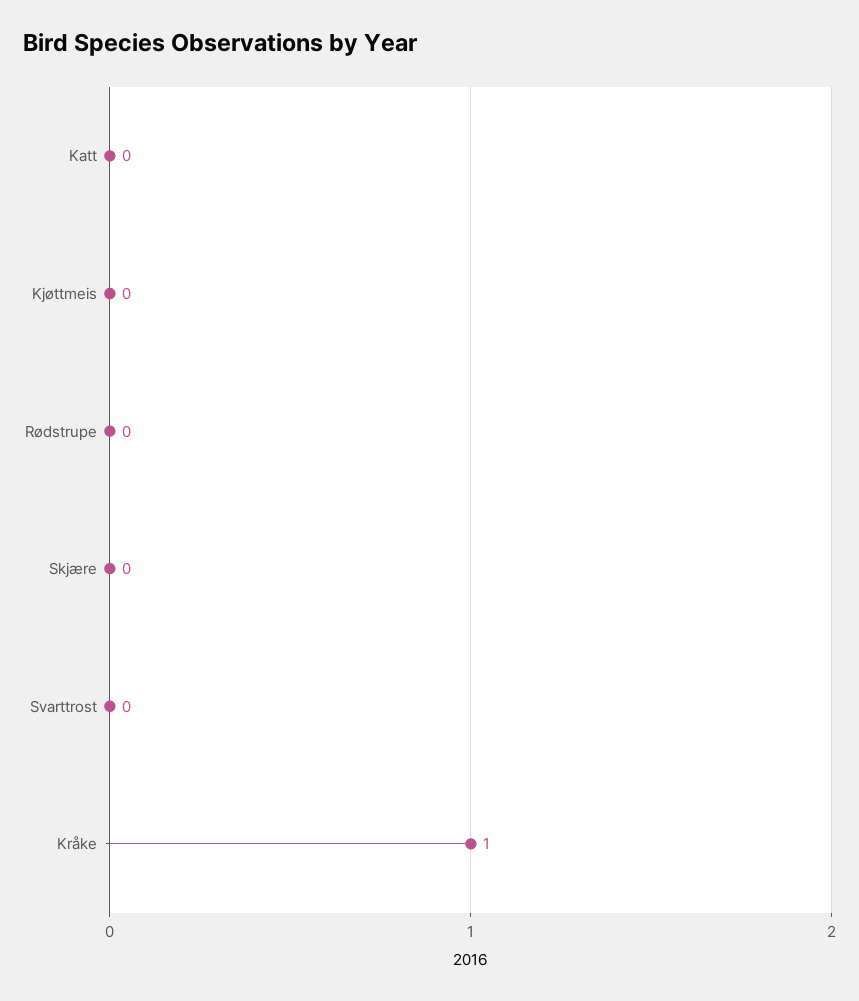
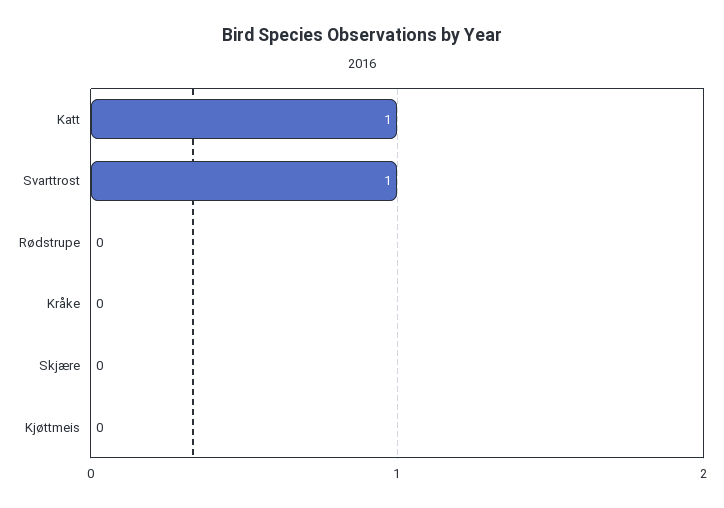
Katt: 0 -> 1
Svarttrost: 0 -> 1
Kråke: 1 -> 0

